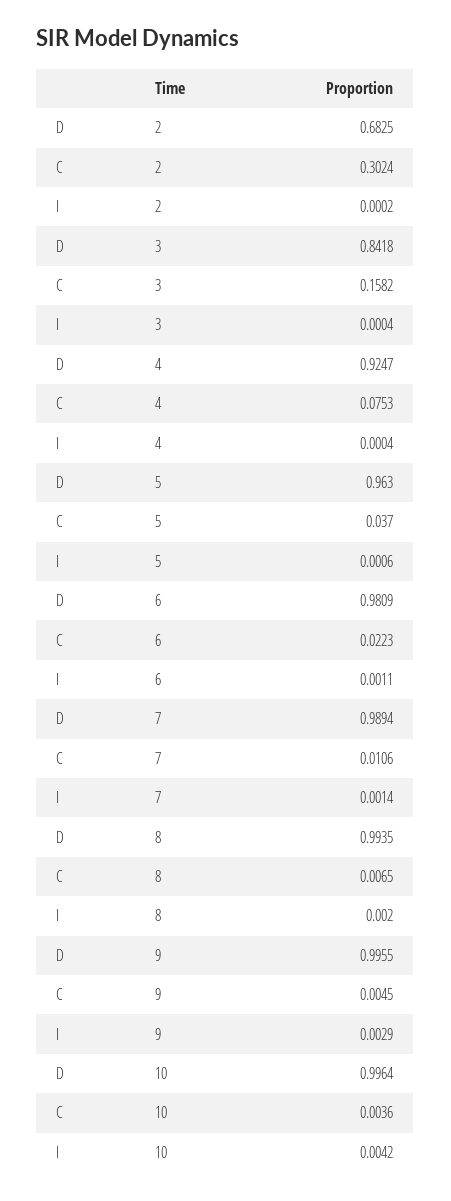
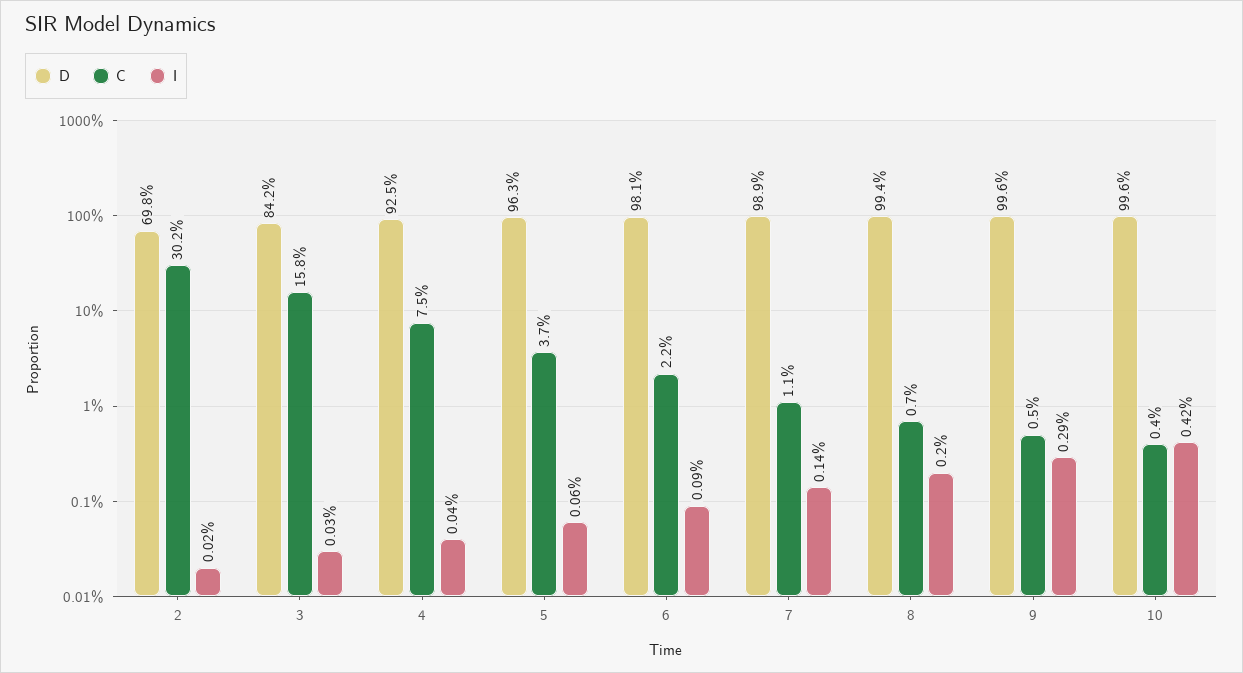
D, 2: 0.6825 -> 0.698
I, 3: 0.0004 -> 0.0003
I, 6: 0.0011 -> 0.0009

